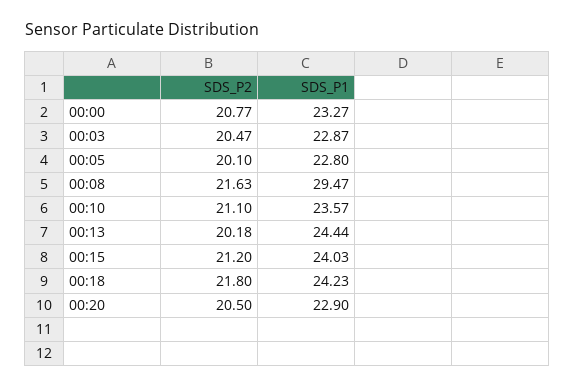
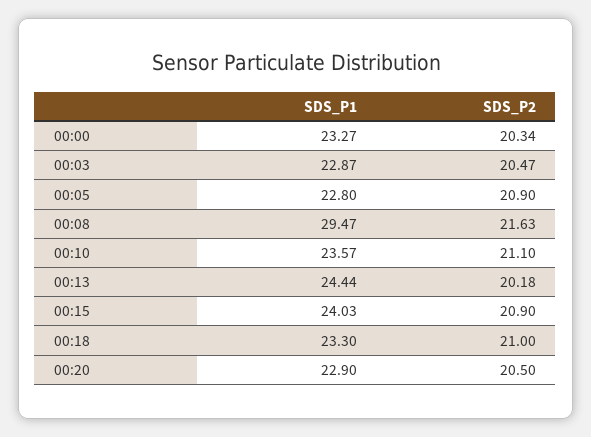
SDS_P2, 00:00: 20.77 -> 20.34
SDS_P2, 00:05: 20.1 -> 20.9
SDS_P2, 00:15: 21.2 -> 20.9
SDS_P2, 00:18: 21.8 -> 21
SDS_P1, 00:18: 24.23 -> 23.3

